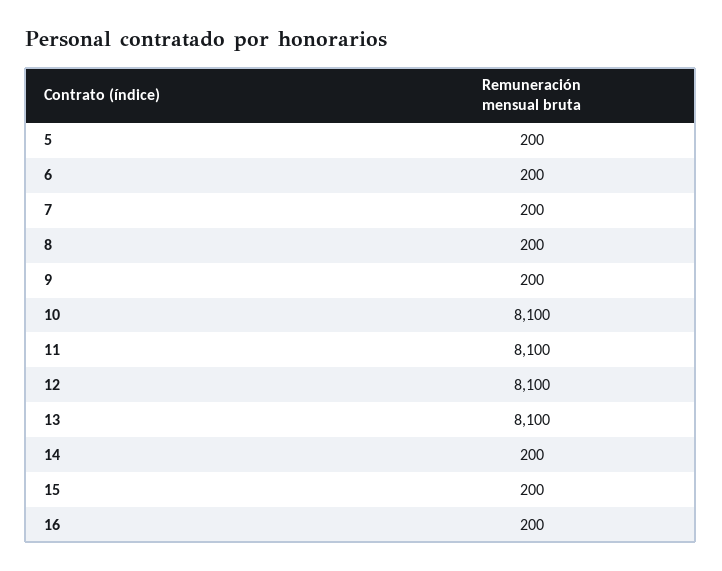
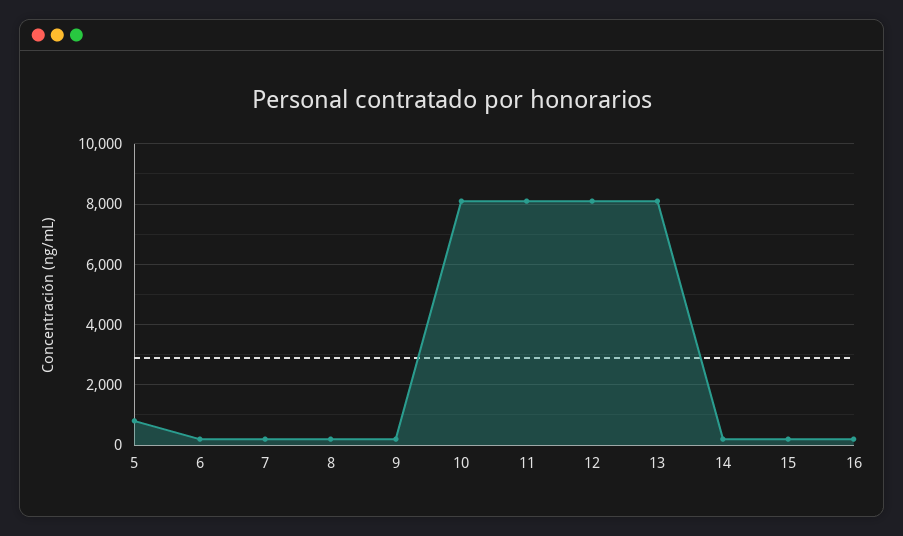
5: 200 -> 800

